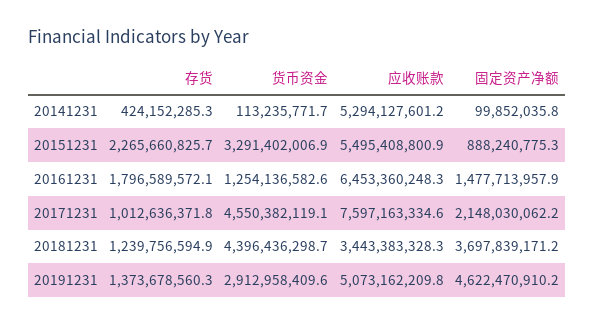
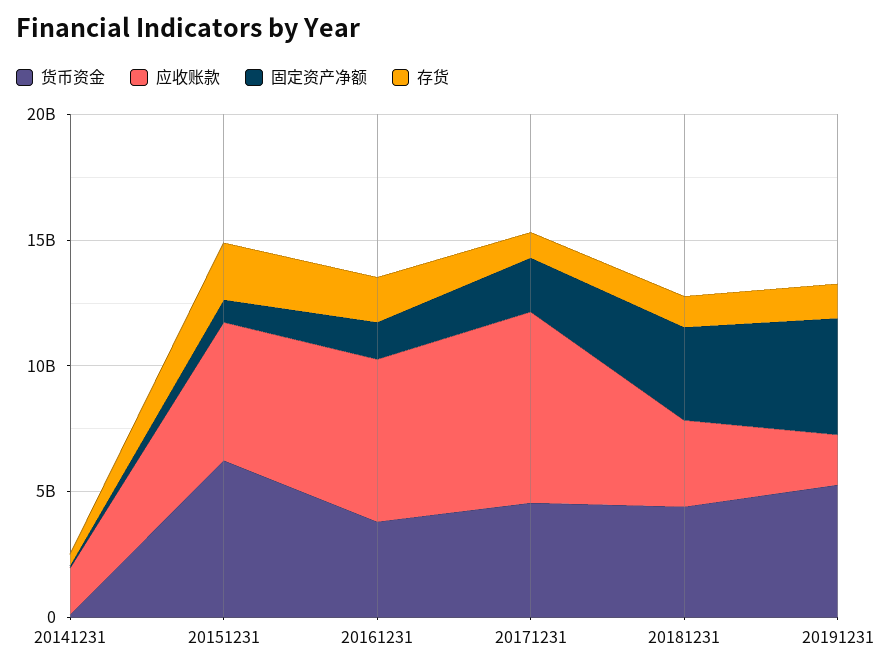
应收账款, 20141231: 5294127601.2 -> 2000000000
货币资金, 20151231: 3291402006.9 -> 6000000000
货币资金, 20161231: 1254136582.6 -> 4000000000
货币资金, 20191231: 2912958409.6 -> 5000000000
应收账款, 20191231: 5073162209.8 -> 2000000000

